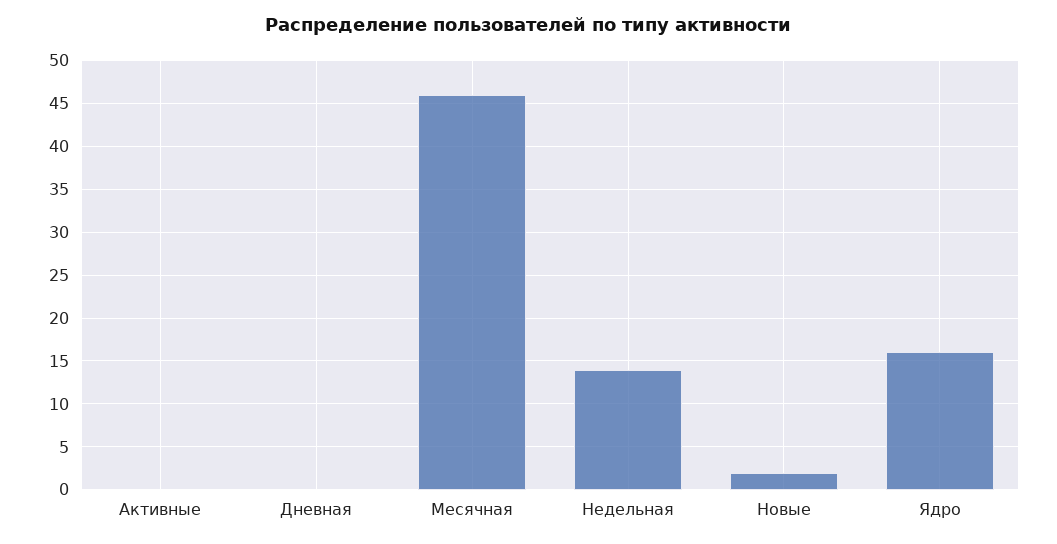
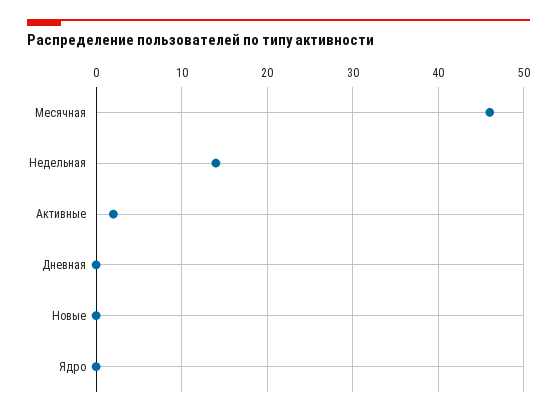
Активные: 0 -> 2
Новые: 2 -> 0
Ядро: 16 -> 0

